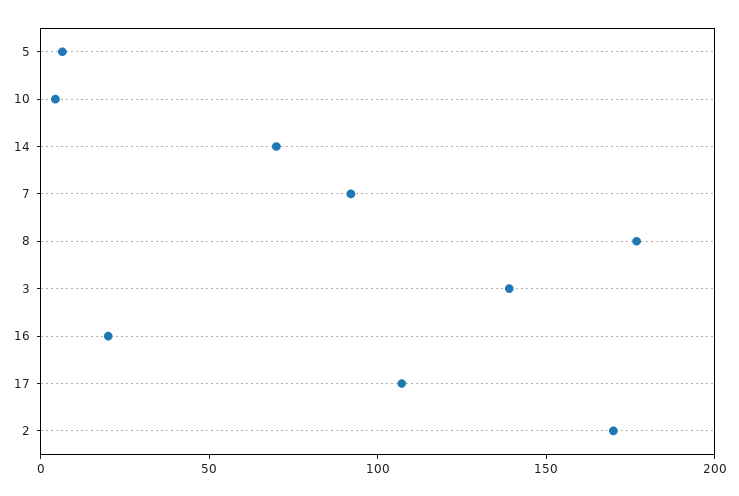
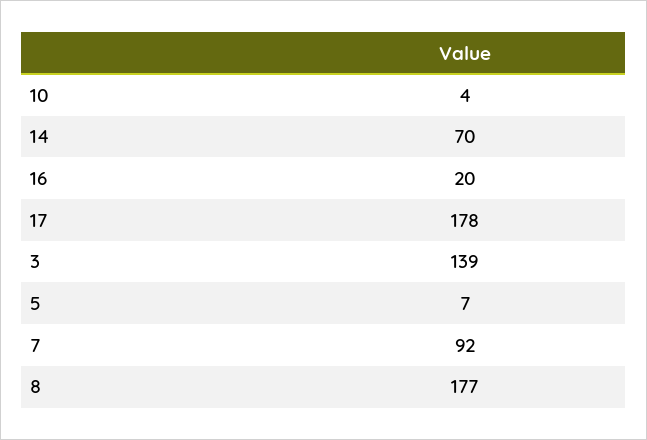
17: 110 -> 178
2: 170 -> none

